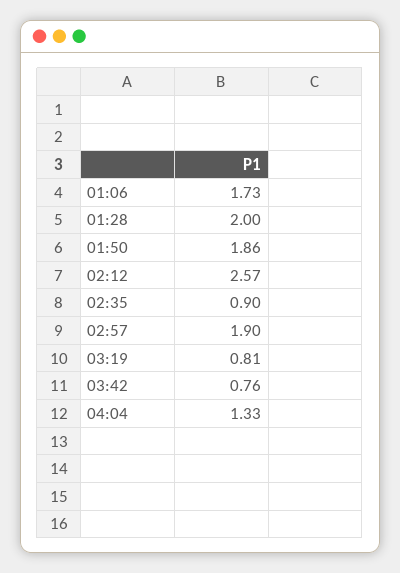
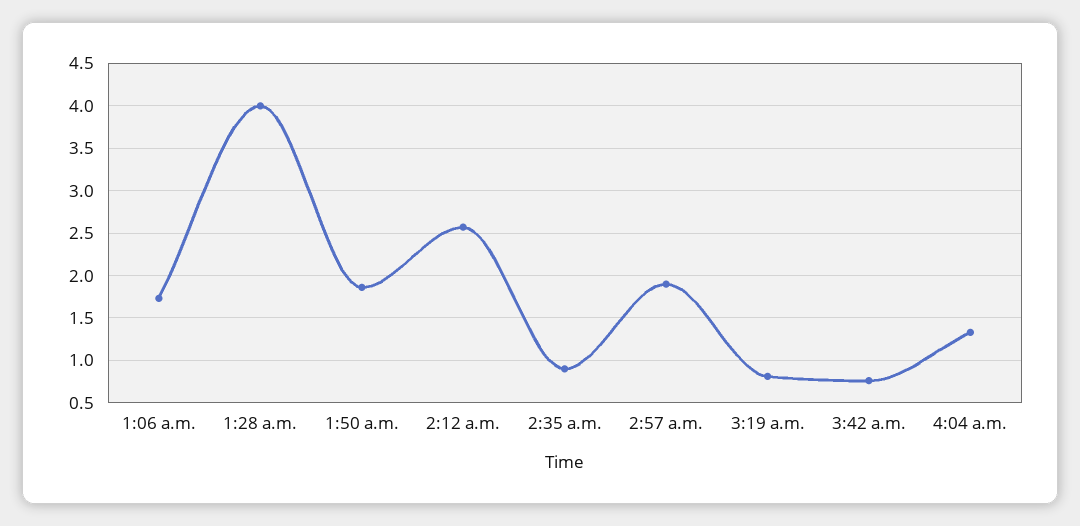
01:28: 2 -> 4

